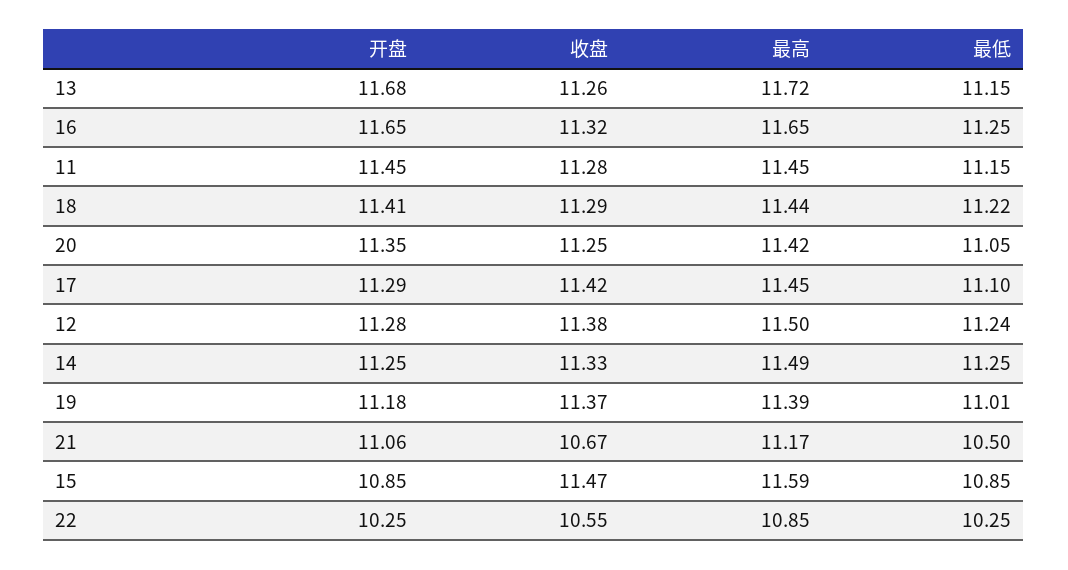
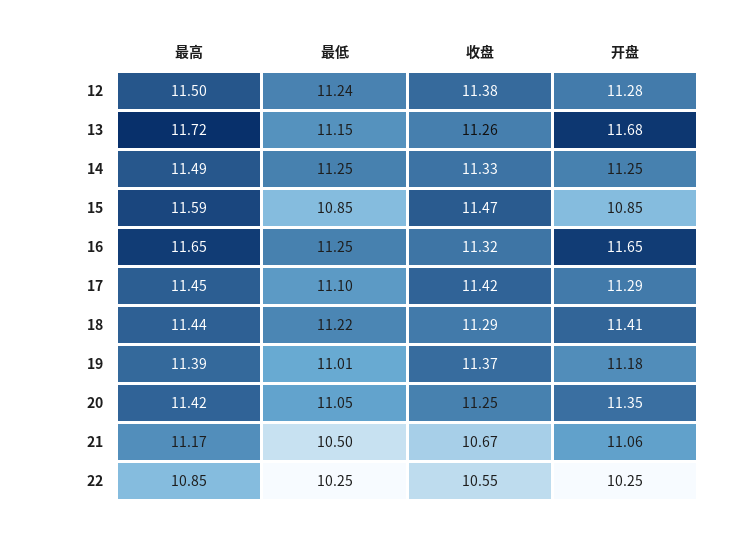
开盘, 11: 11.45 -> none
收盘, 11: 11.28 -> none
最高, 11: 11.45 -> none
最低, 11: 11.15 -> none

